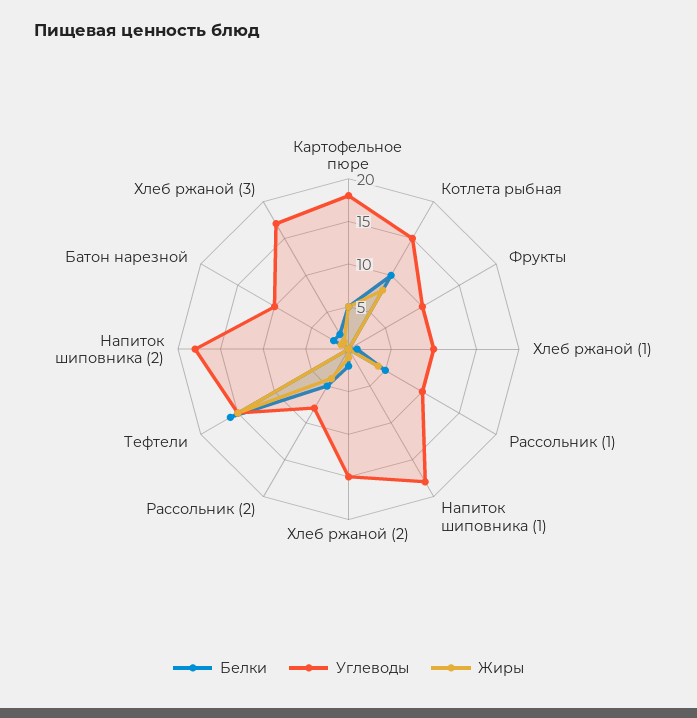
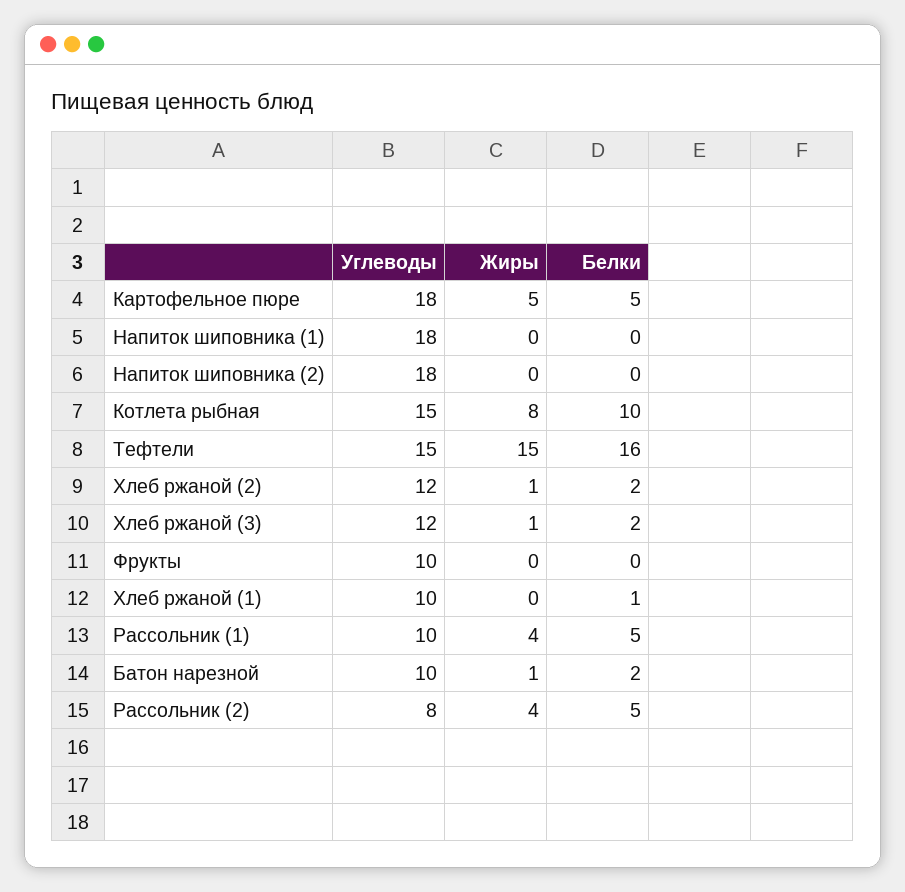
Углеводы, Хлеб ржаной (2): 15 -> 12
Углеводы, Хлеб ржаной (3): 17 -> 12

